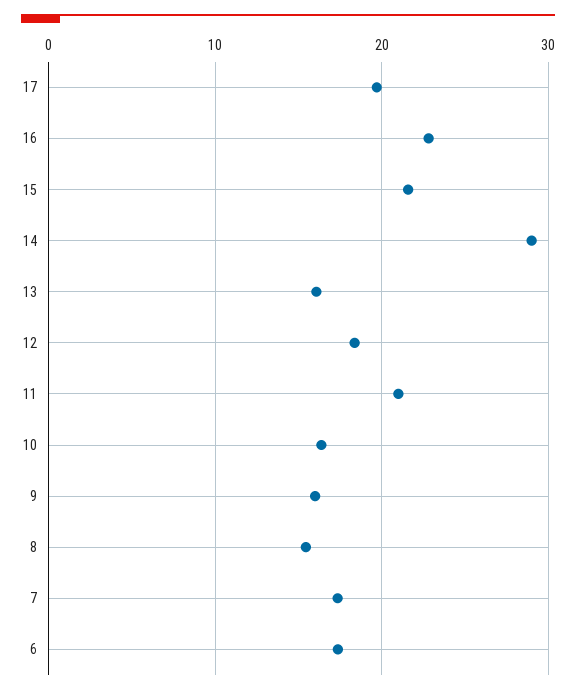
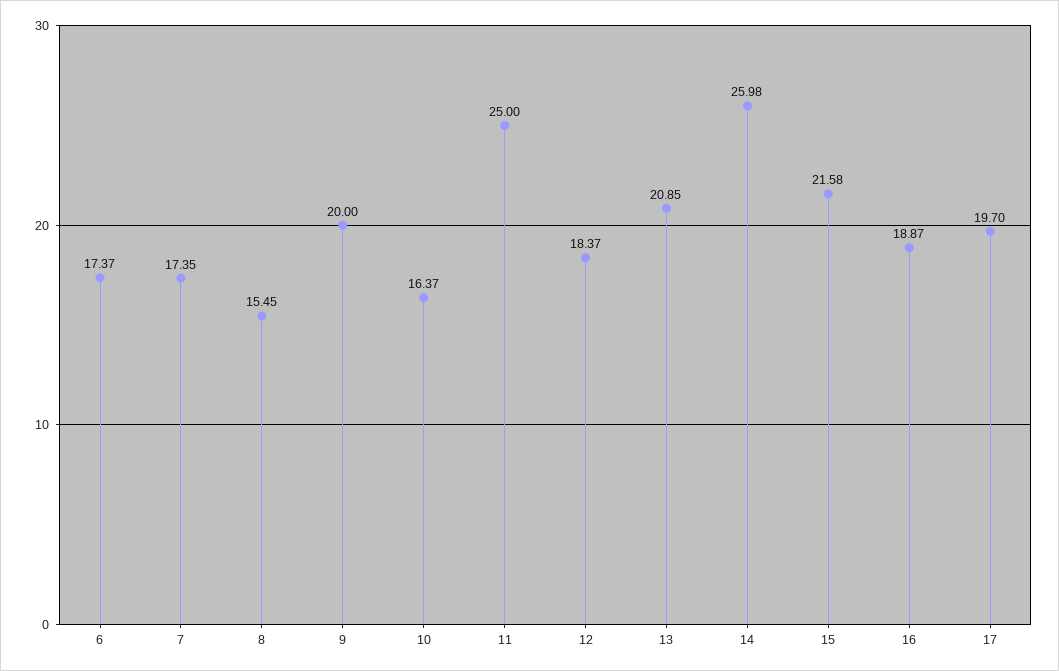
16: 23 -> 18.87
14: 29 -> 25.98
13: 16 -> 20.85
11: 21 -> 25
9: 16 -> 20

